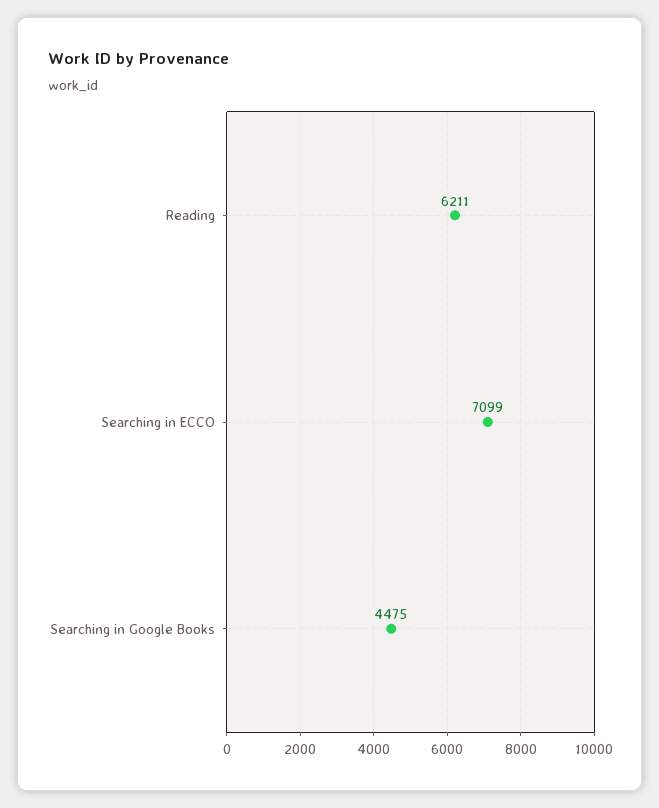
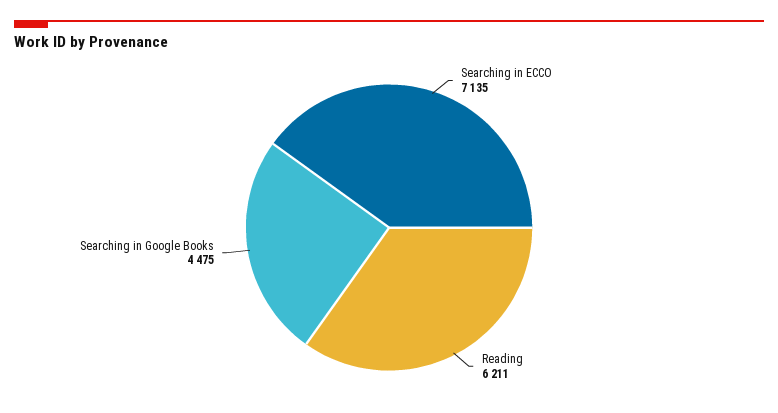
Searching in ECCO: 7099 -> 7135

